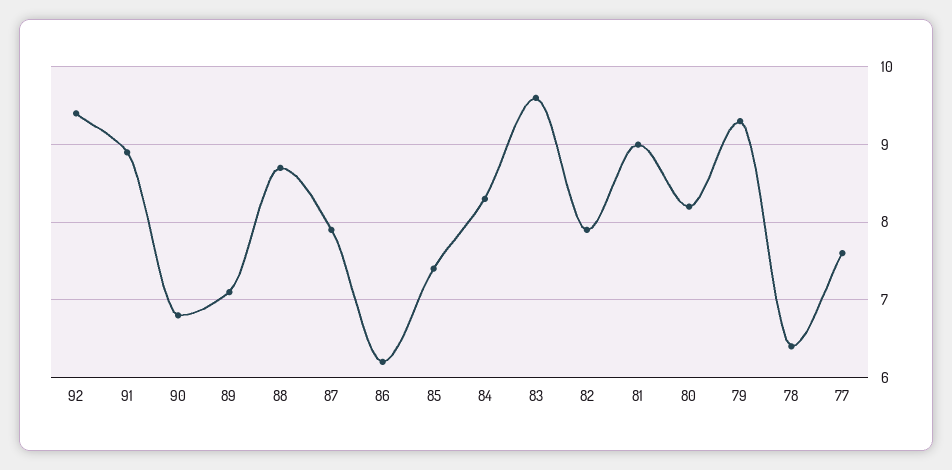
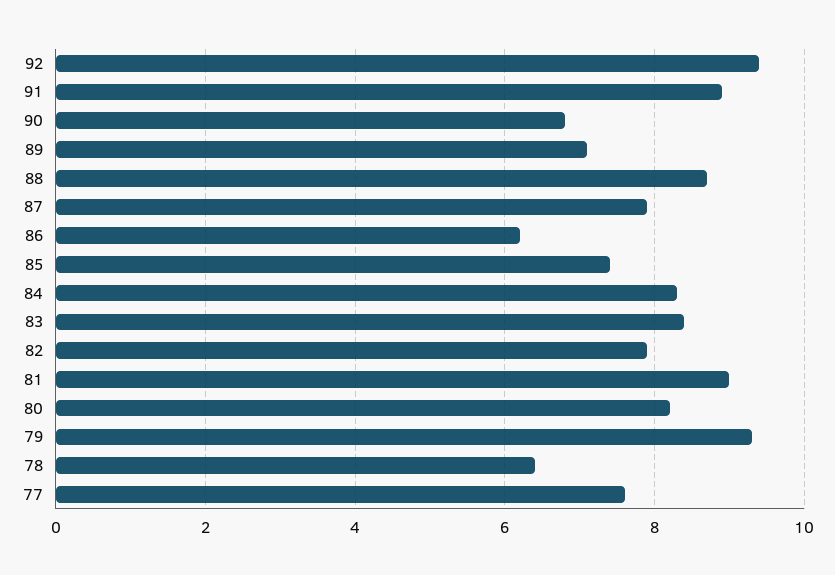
83: 9.6 -> 8.5

